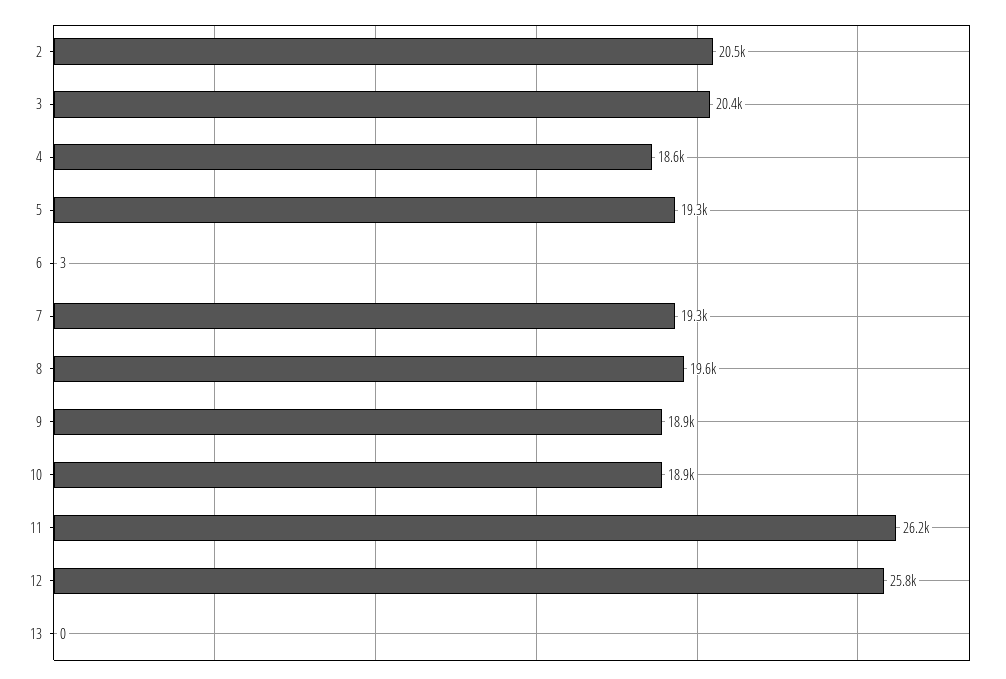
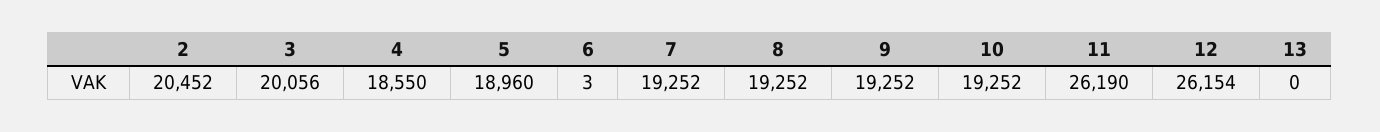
3: 20400 -> 20056
5: 19300 -> 18960
8: 19600 -> 19252
9: 18900 -> 19252
10: 18900 -> 19252
12: 25800 -> 26154

